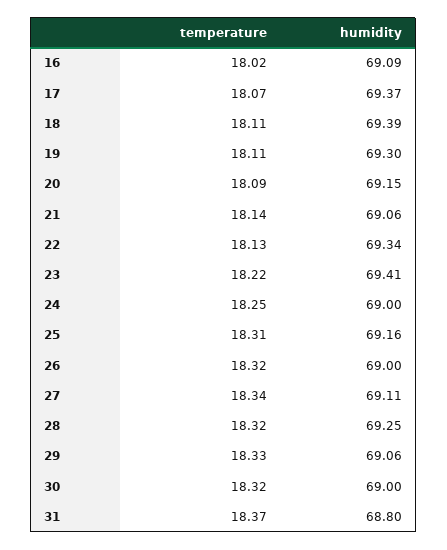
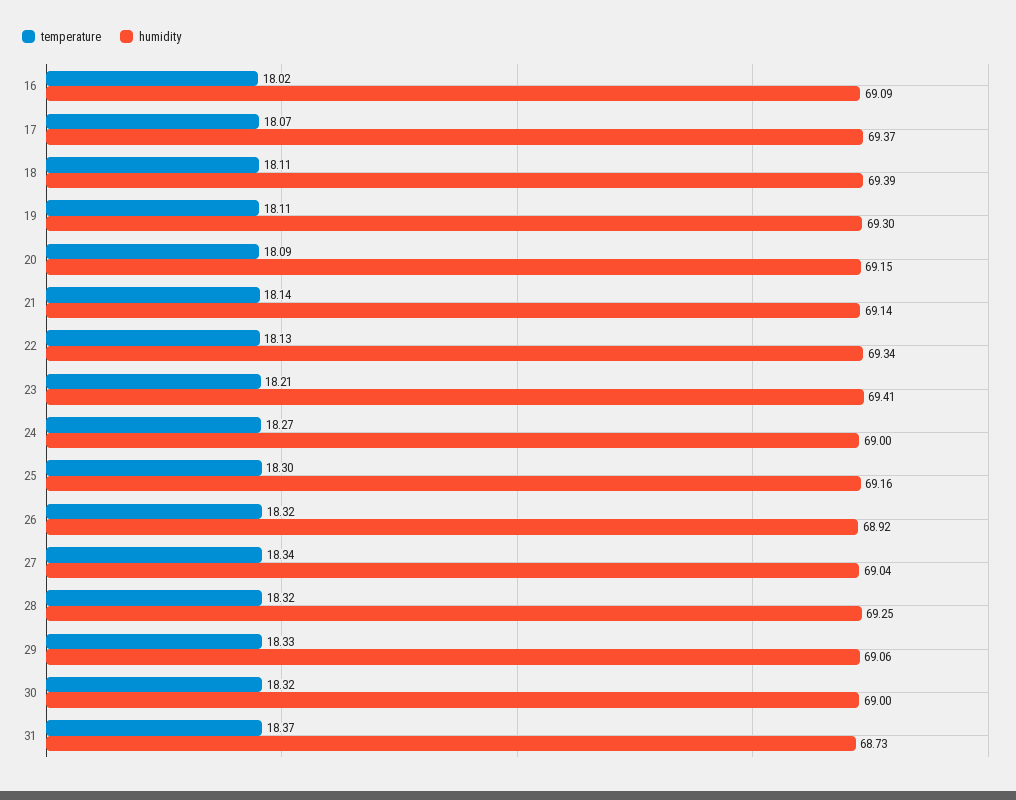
humidity, 21: 69.06 -> 69.14
temperature, 23: 18.22 -> 18.21
temperature, 24: 18.25 -> 18.27
temperature, 25: 18.31 -> 18.3
humidity, 26: 69 -> 68.92
humidity, 27: 69.11 -> 69.04
humidity, 31: 68.8 -> 68.73

